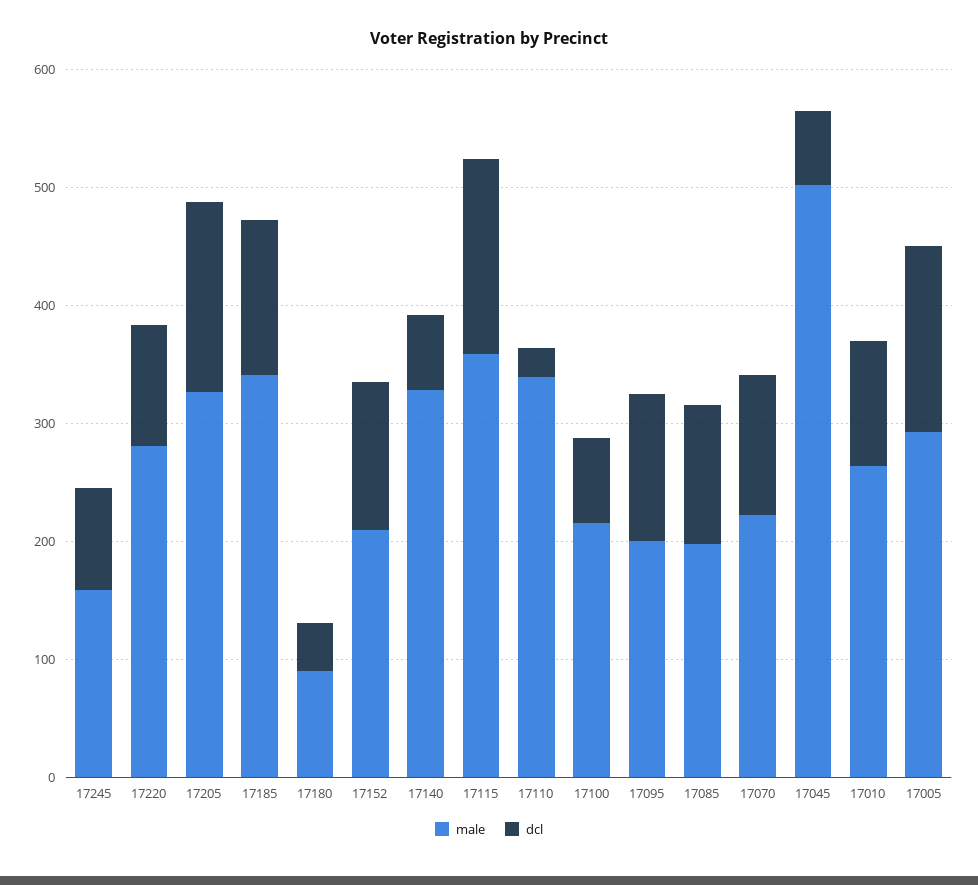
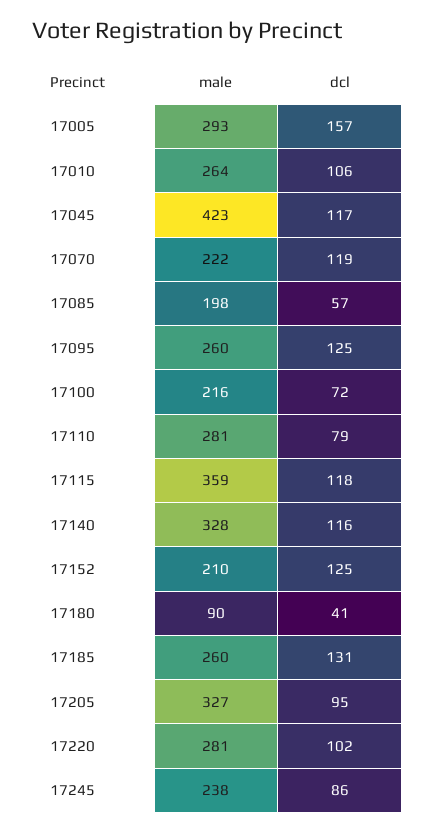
male, 17245: 160 -> 238
dcl, 17205: 160 -> 95
male, 17185: 340 -> 260
dcl, 17140: 60 -> 116
dcl, 17115: 160 -> 118
male, 17110: 340 -> 281
dcl, 17110: 20 -> 79
male, 17095: 200 -> 260
dcl, 17085: 120 -> 57
male, 17045: 500 -> 423
dcl, 17045: 60 -> 117

